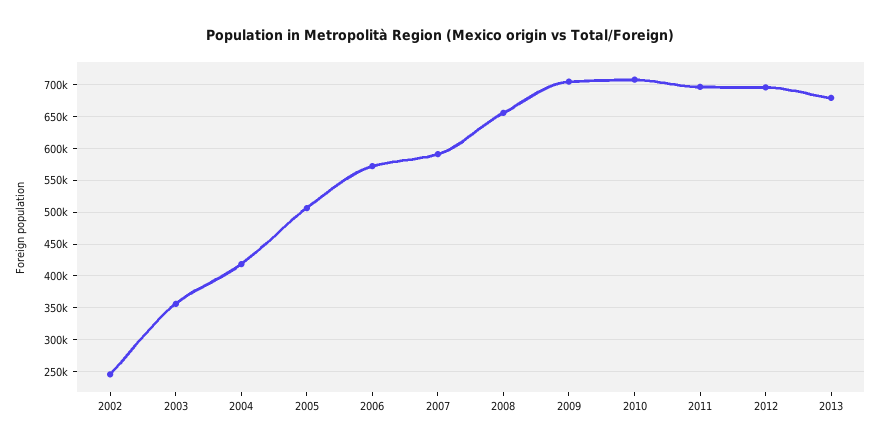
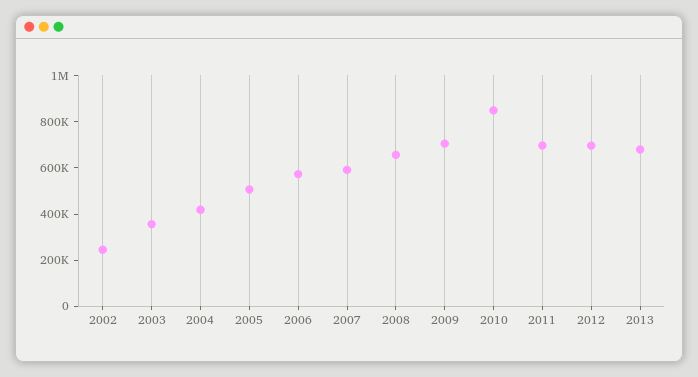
2010: 710000 -> 850000

